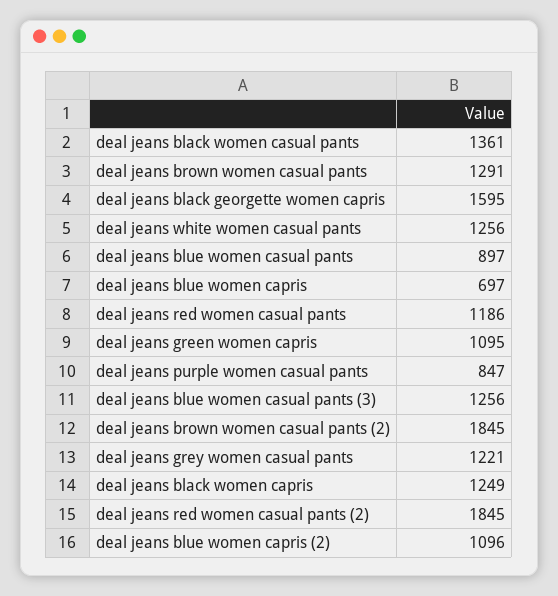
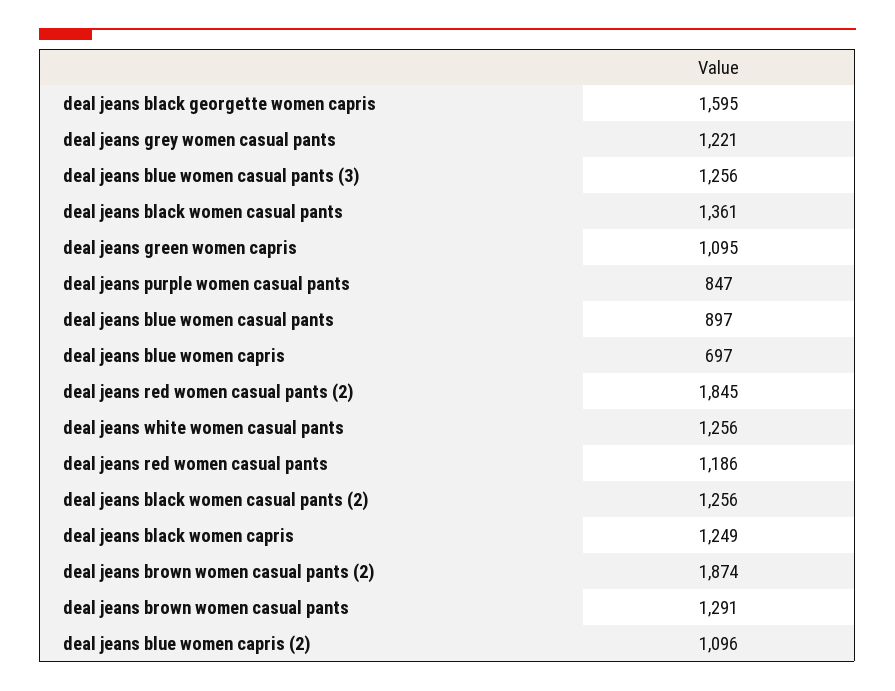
deal jeans brown women casual pants (2): 1845 -> 1874
deal jeans black women casual pants (2): none -> 1256

